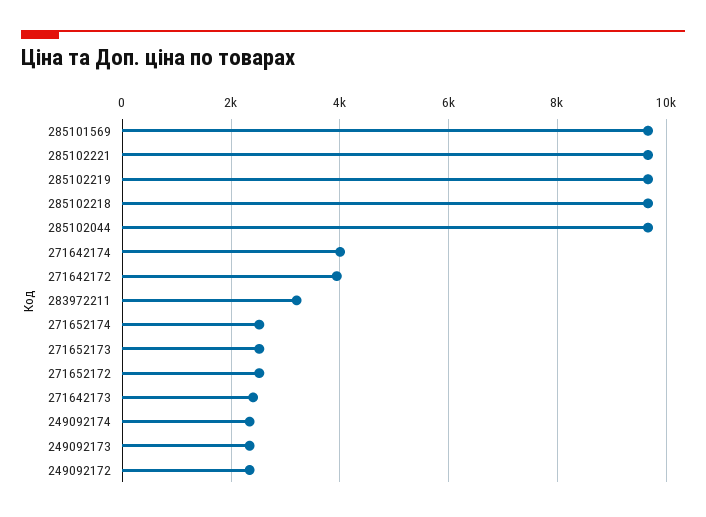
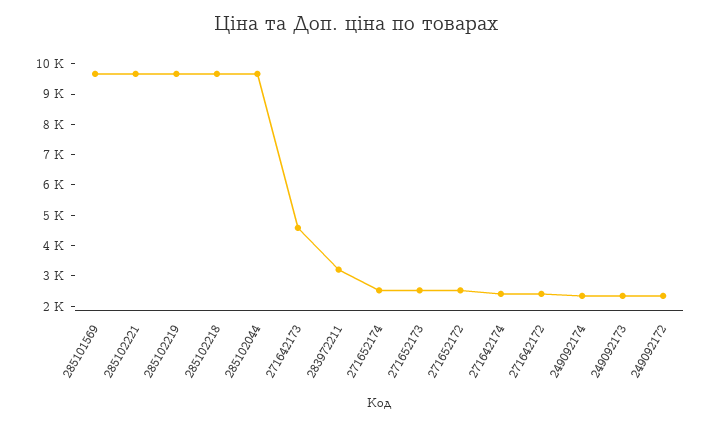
271642174: 4000 -> 2500
271642172: 4000 -> 2500
271642173: 2400 -> 4500

